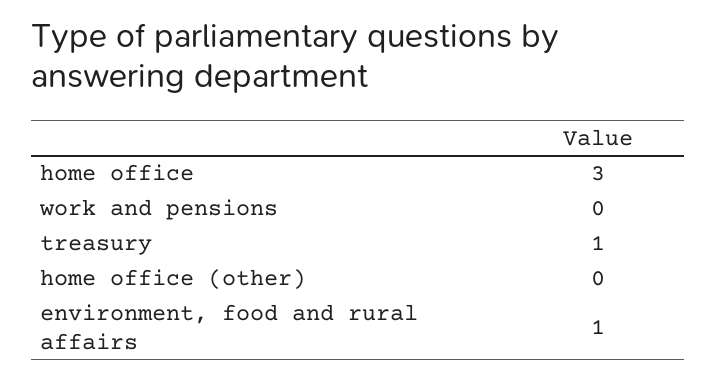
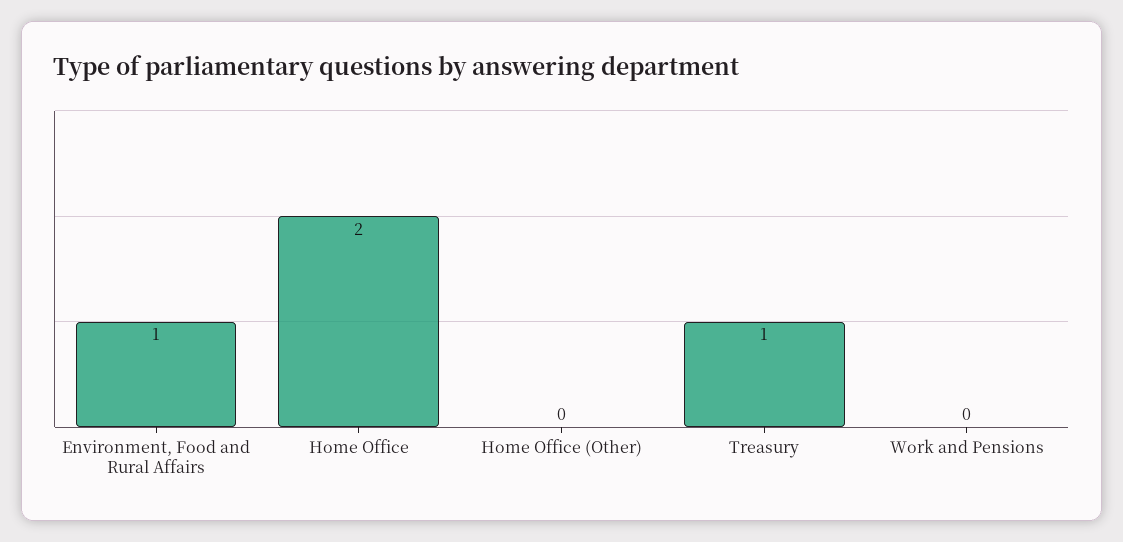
home office: 3 -> 2

